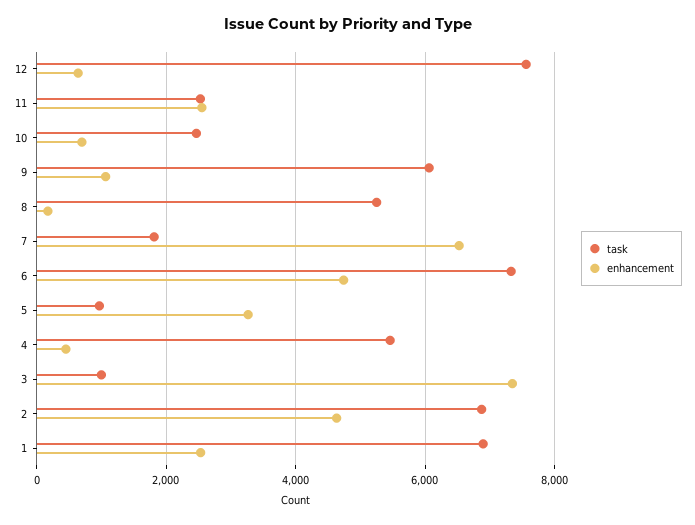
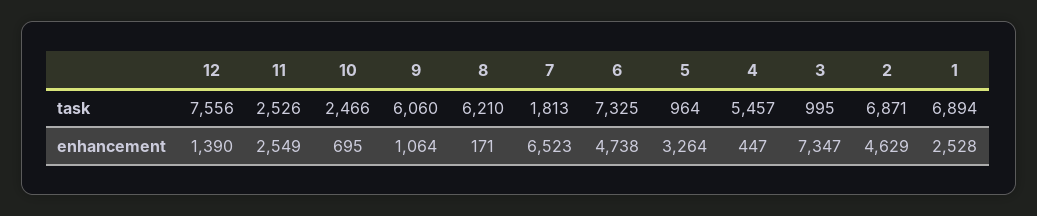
enhancement, 12: 600 -> 1390
task, 8: 5200 -> 6210

